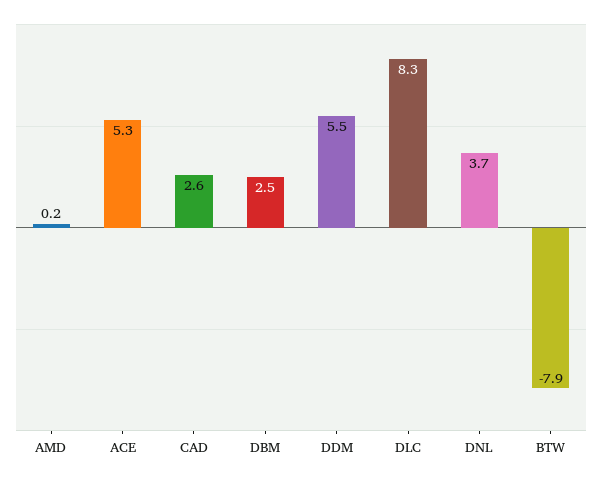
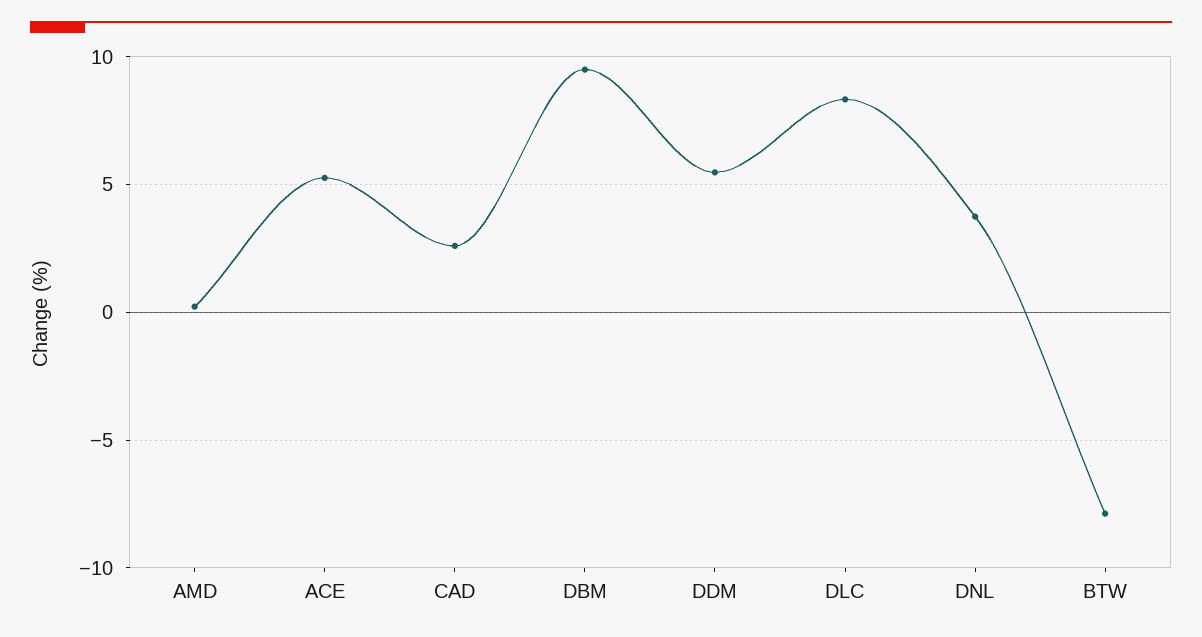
DBM: 2.5 -> 9.5

